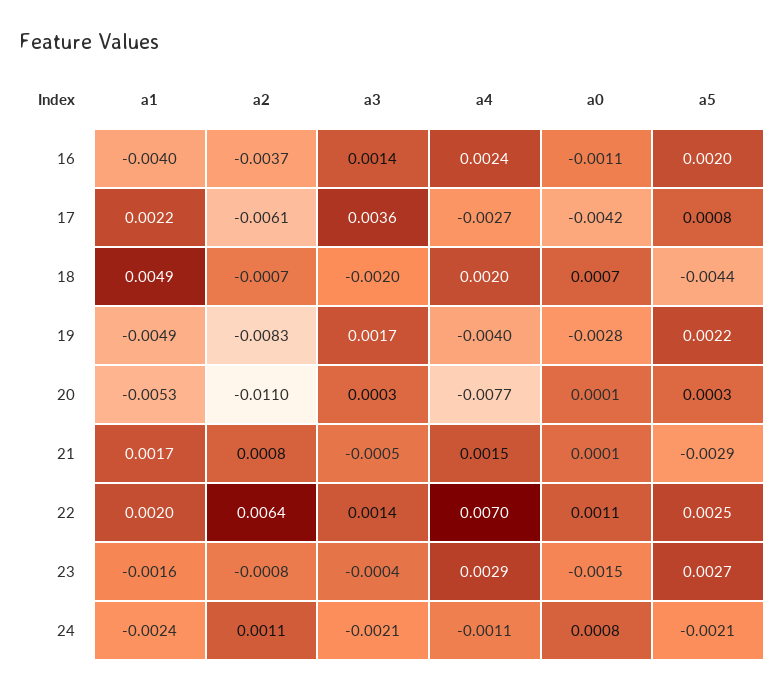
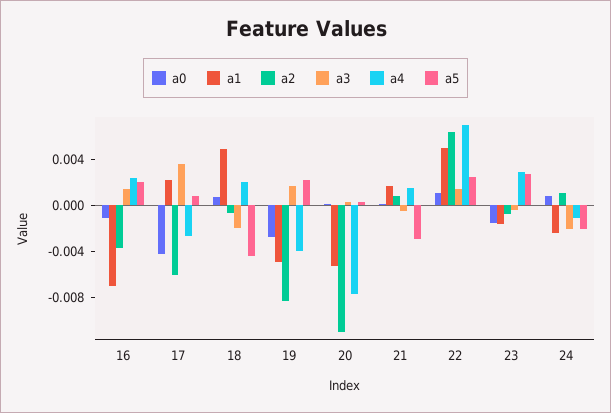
a1, 16: -0.004 -> -0.007
a1, 22: 0.002 -> 0.005

